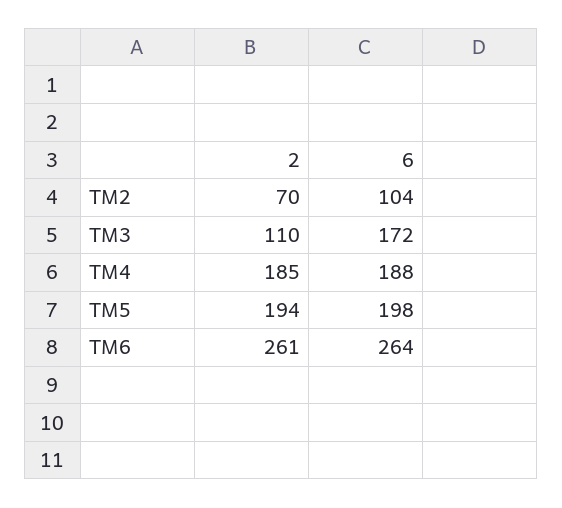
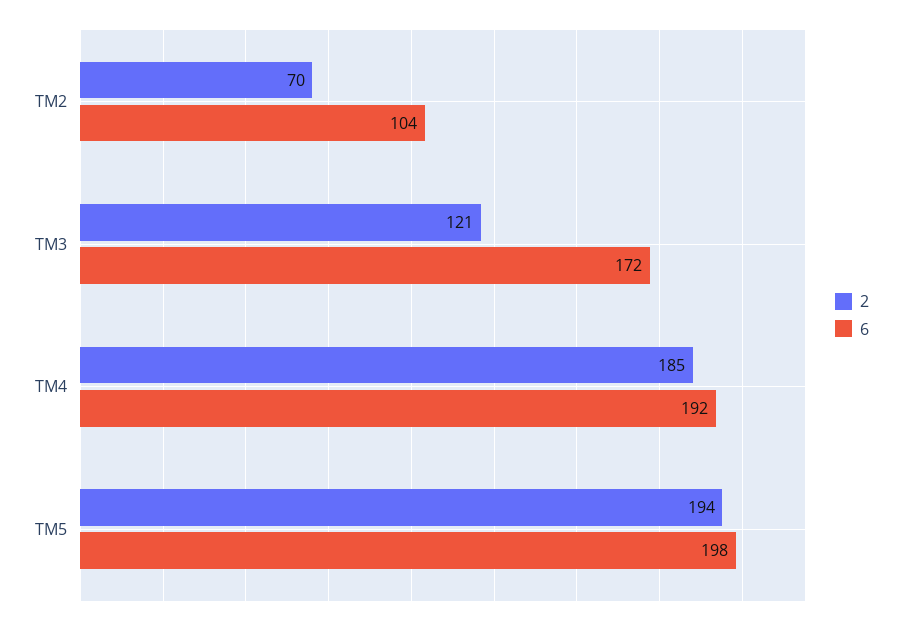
2, TM3: 110 -> 121
6, TM4: 188 -> 192
2, TM6: 261 -> none
6, TM6: 264 -> none

